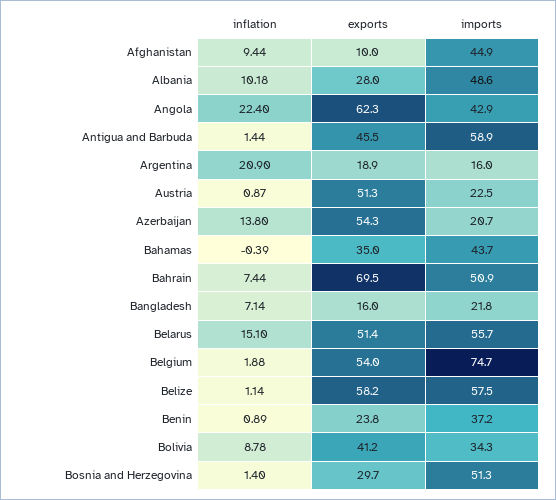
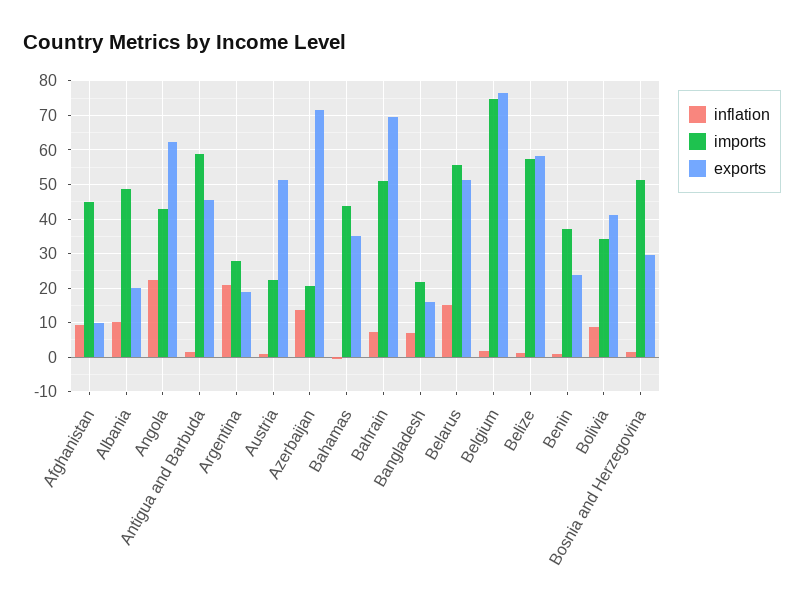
exports, Albania: 28 -> 20
imports, Argentina: 16 -> 28
exports, Azerbaijan: 54.3 -> 72
exports, Belgium: 54 -> 76

